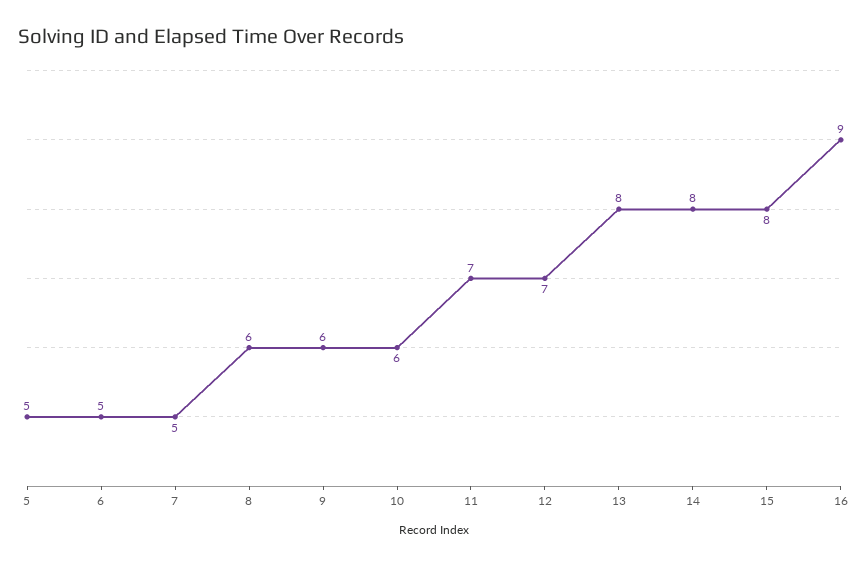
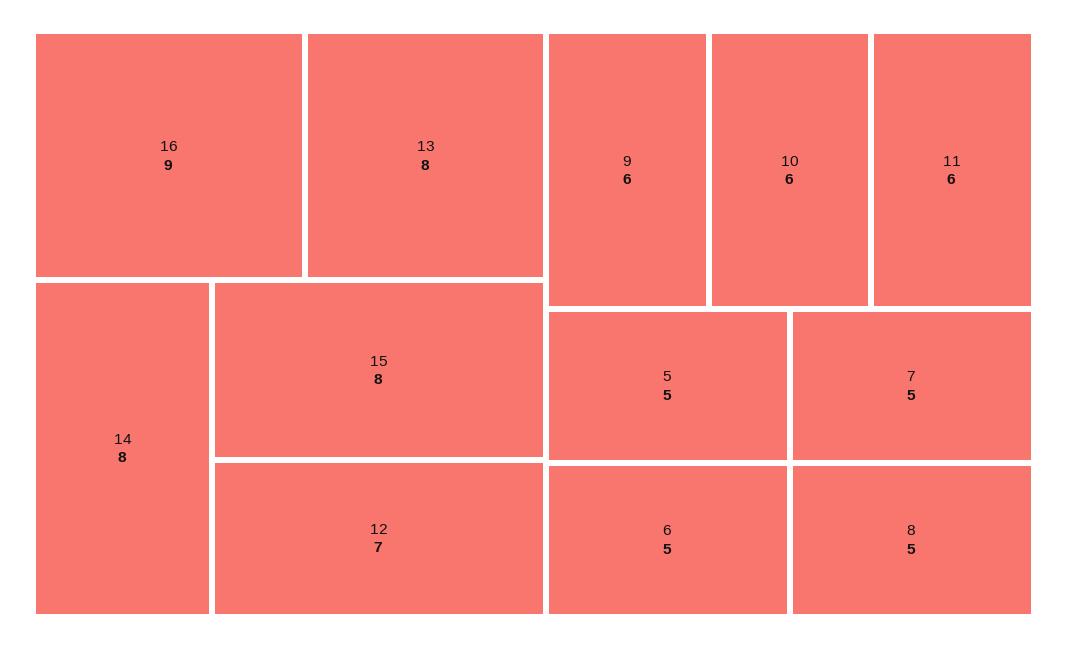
8: 6 -> 5
11: 7 -> 6

